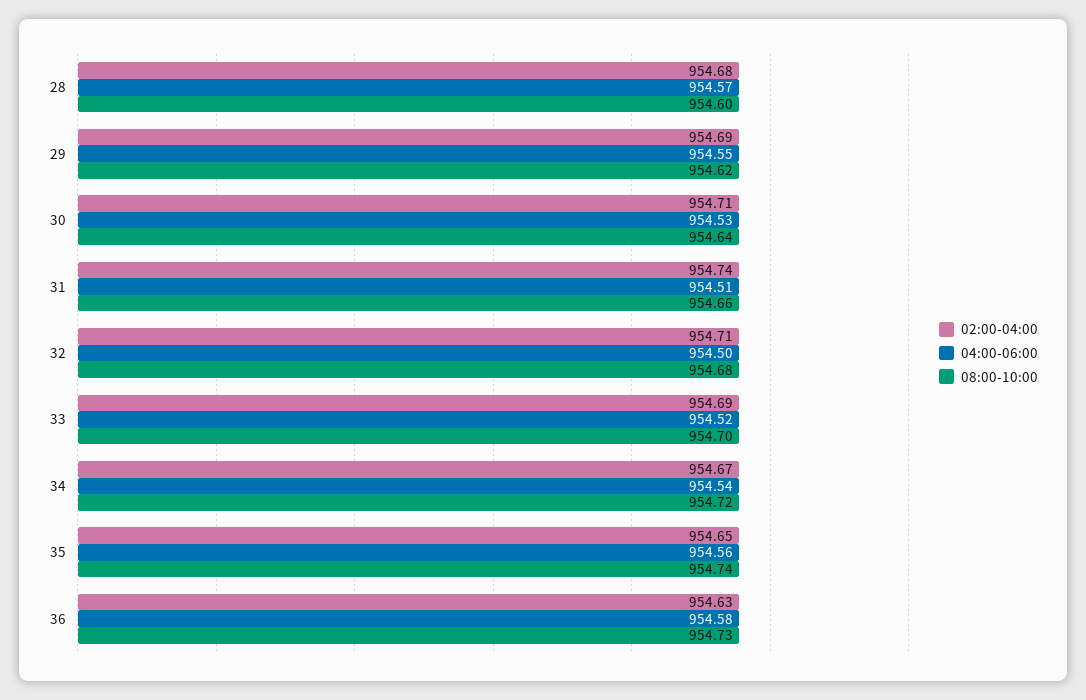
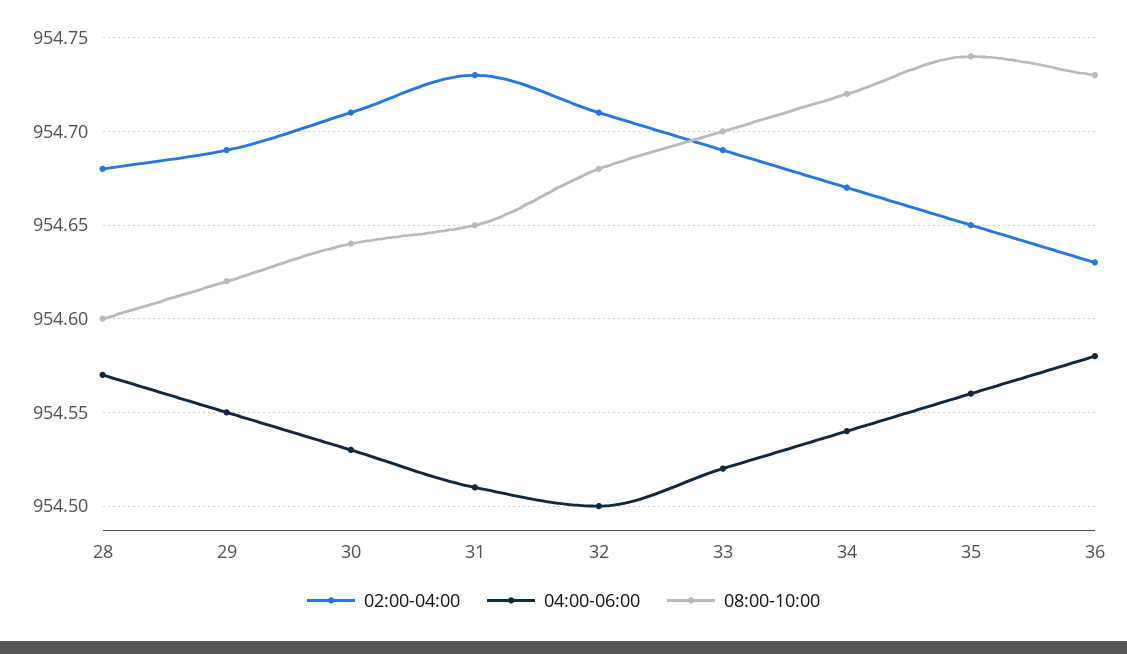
02:00-04:00, 31: 954.74 -> 954.73
08:00-10:00, 31: 954.66 -> 954.65

